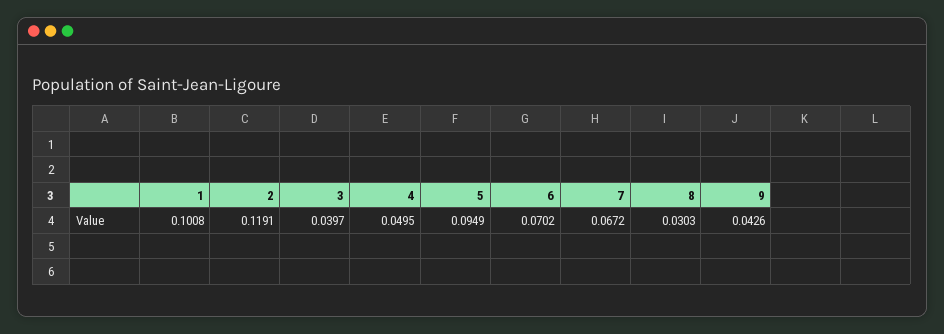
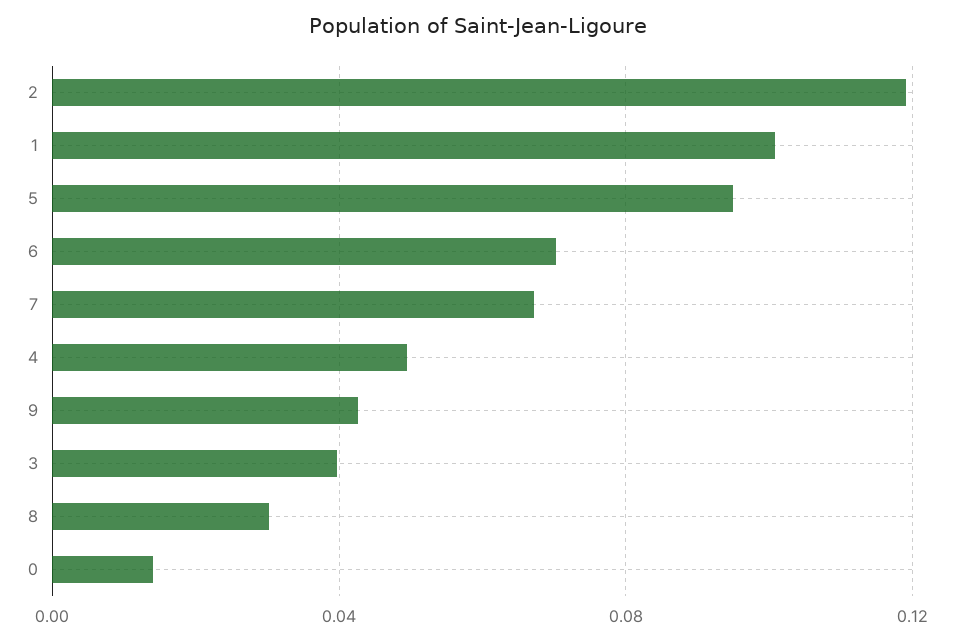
0: none -> 0.015

